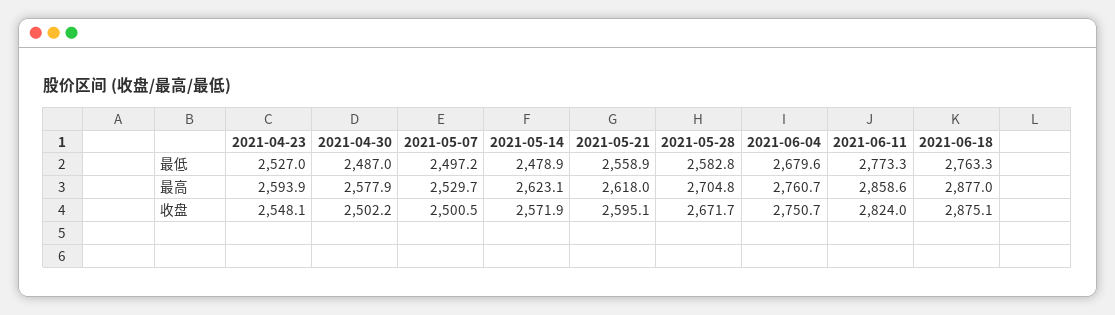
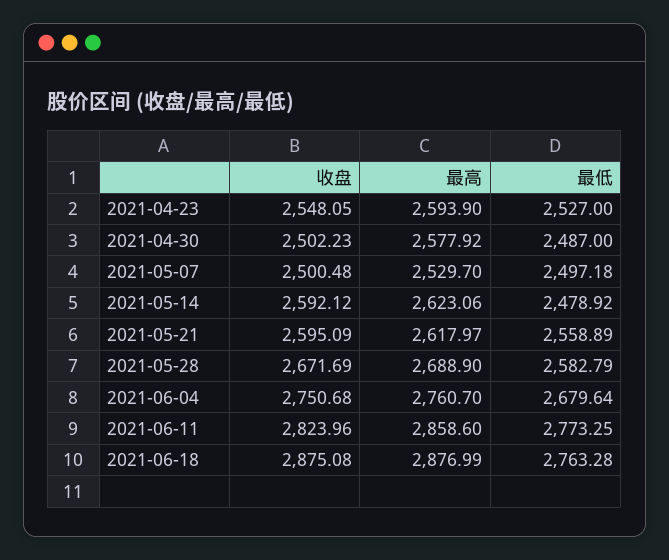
2021-05-28, 最高: 2704.8 -> 2688.9
2021-05-14, 收盘: 2571.9 -> 2592.12

